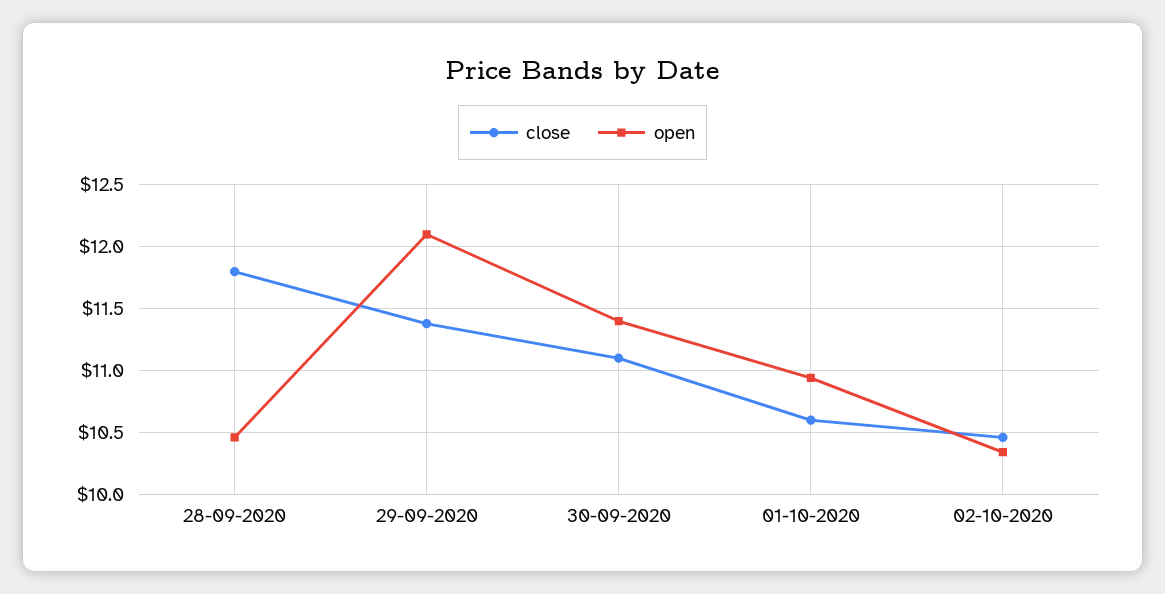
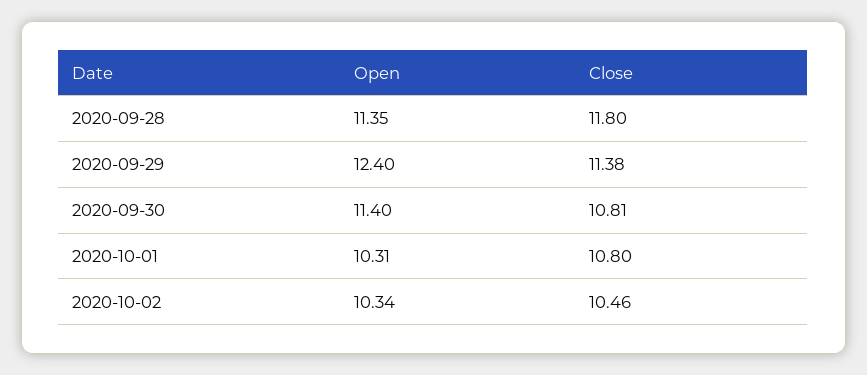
open, 28-09-2020: 10.45 -> 11.35
open, 29-09-2020: 12.1 -> 12.4
close, 30-09-2020: 11.1 -> 10.81
close, 01-10-2020: 10.6 -> 10.8
open, 01-10-2020: 10.95 -> 10.31

